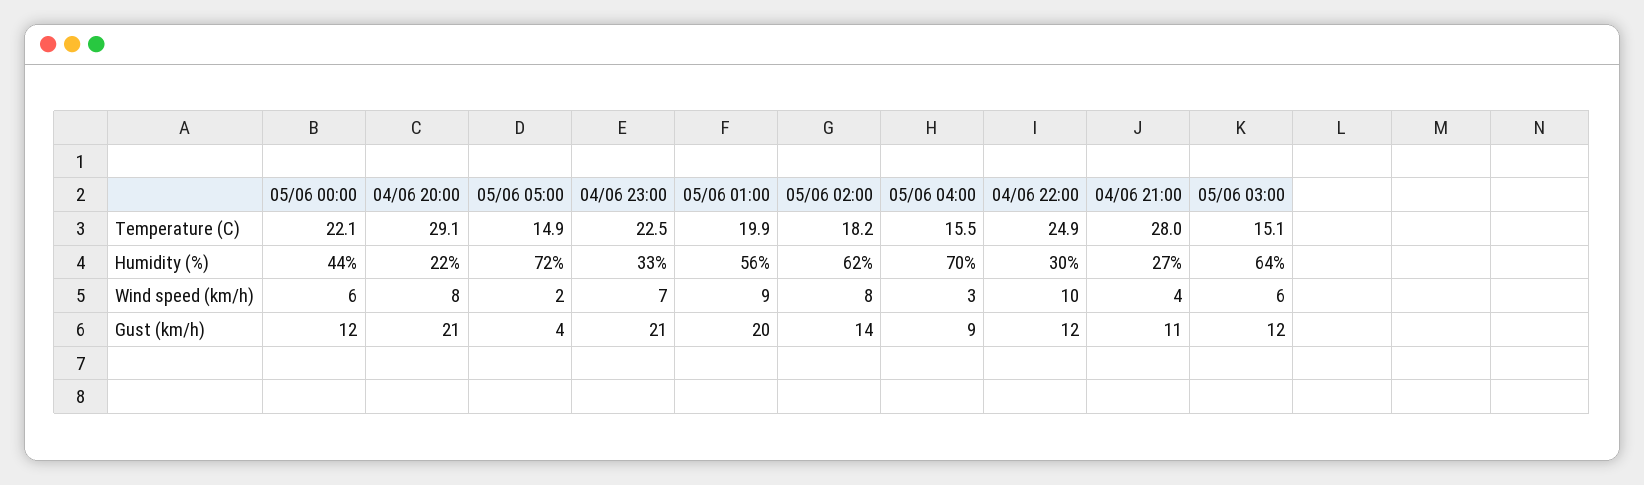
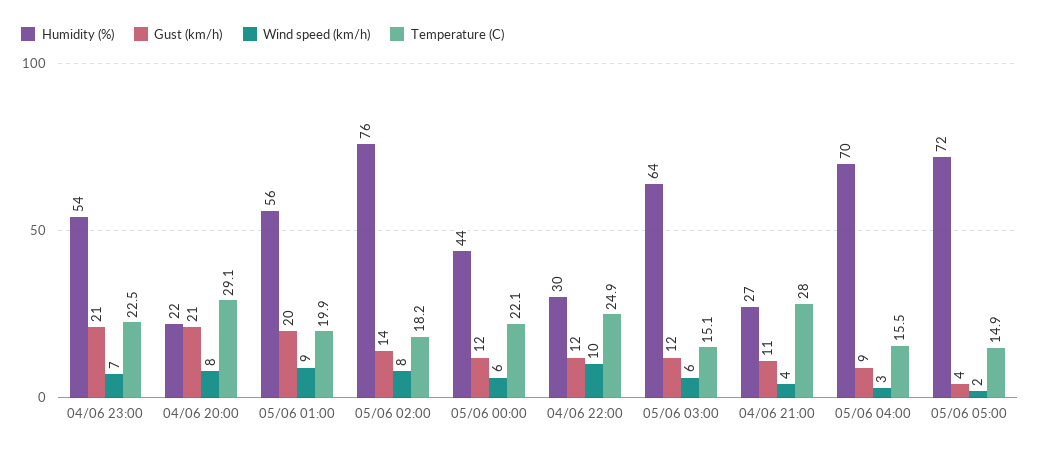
Humidity (%), 04/06 23:00: 33 -> 54
Humidity (%), 05/06 02:00: 62 -> 76

